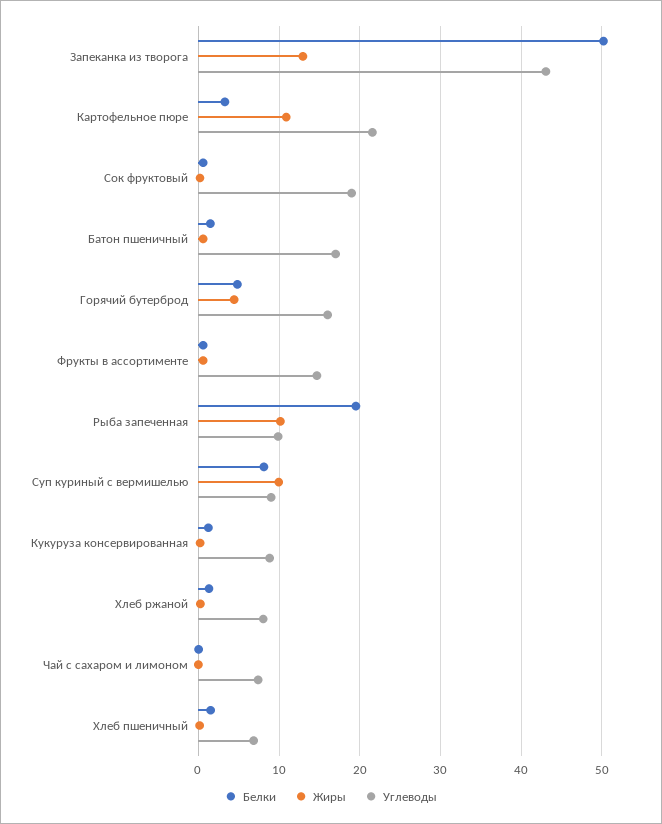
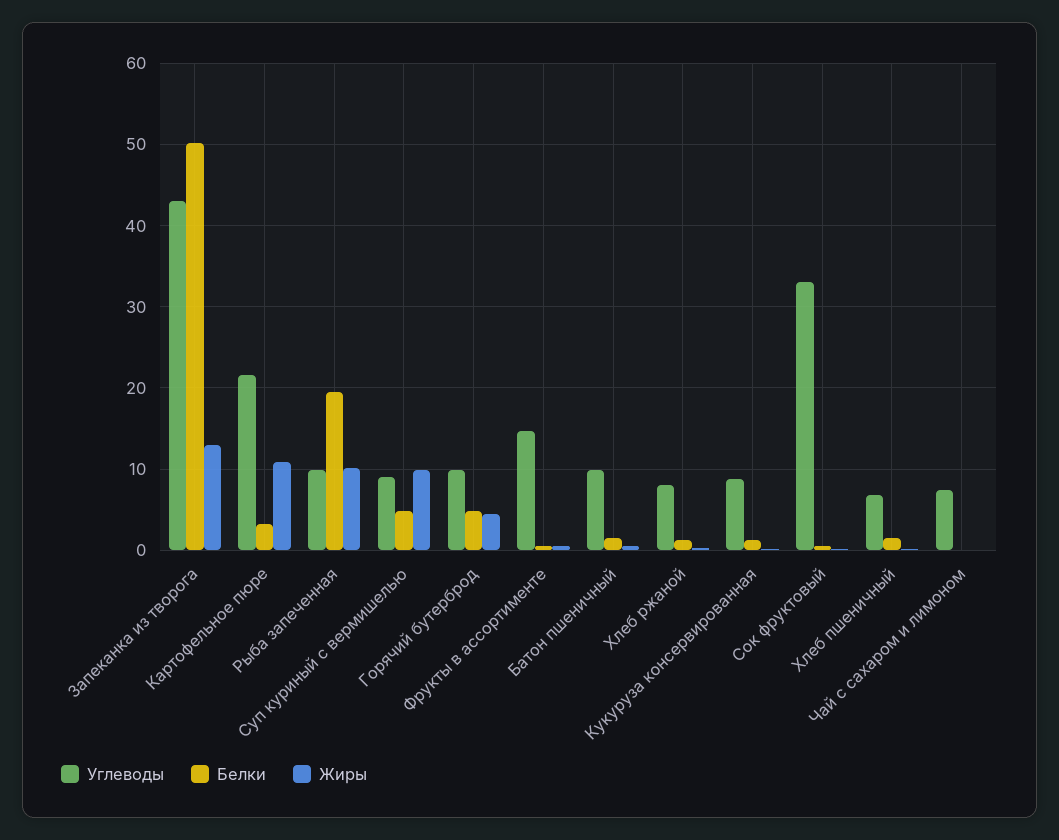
Углеводы, Сок фруктовый: 19 -> 33
Углеводы, Батон пшеничный: 17 -> 10
Углеводы, Горячий бутерброд: 16 -> 10
Белки, Суп куриный с вермишелью: 8 -> 5

